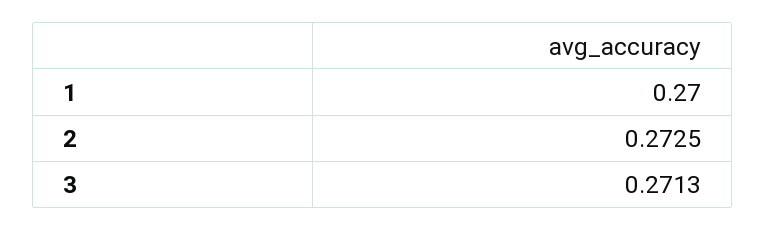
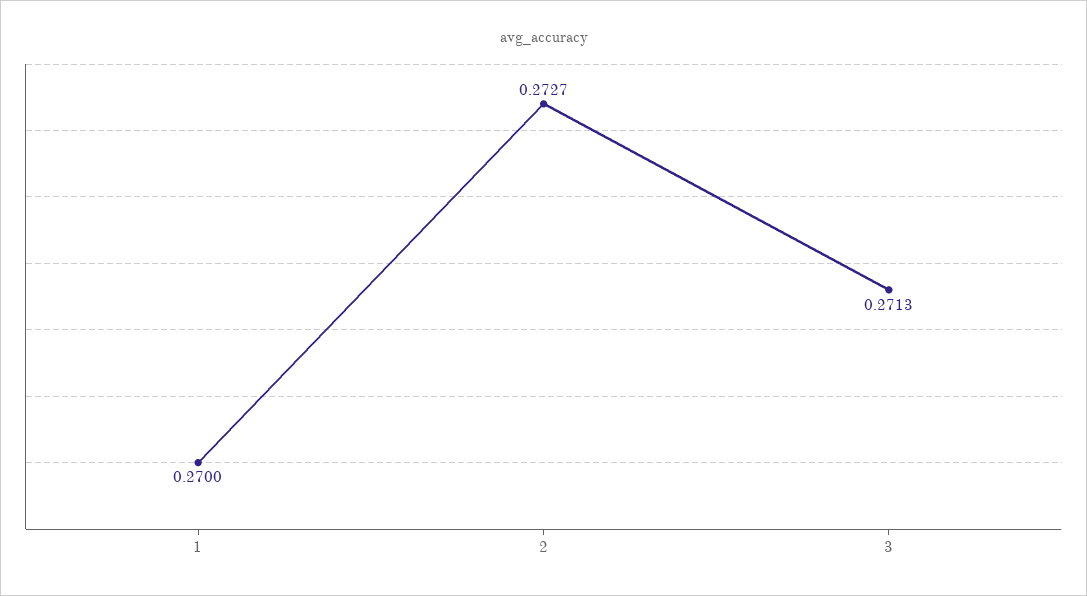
2: 0.2725 -> 0.2727

